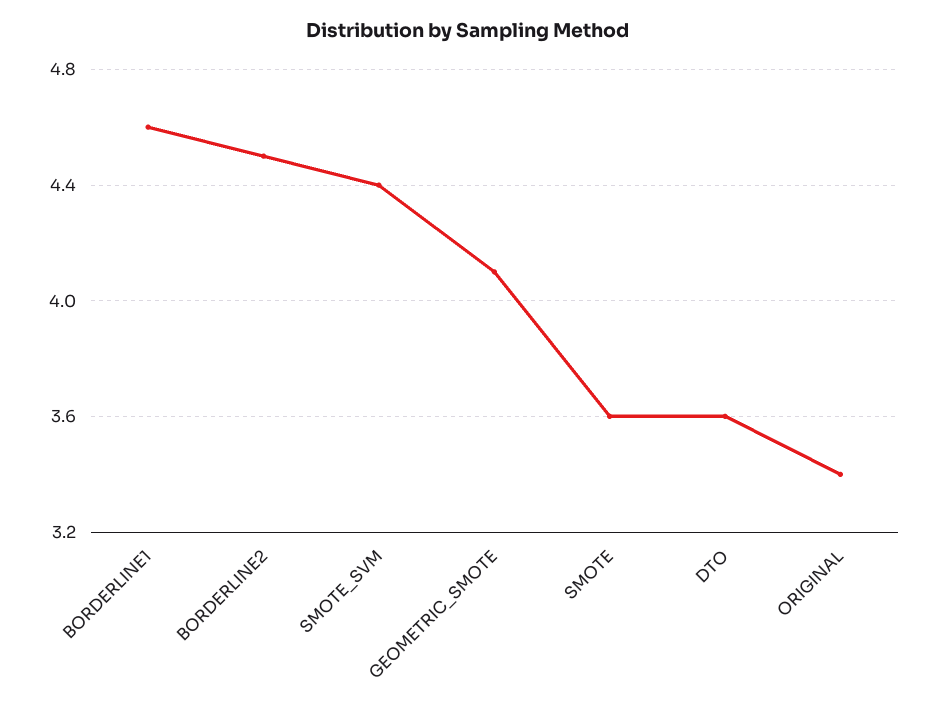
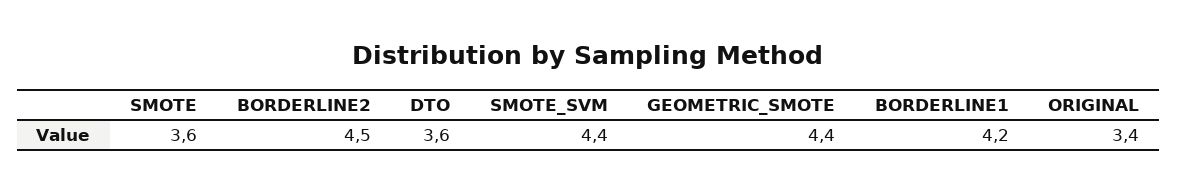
BORDERLINE1: 4.6 -> 4.2
GEOMETRIC_SMOTE: 4.1 -> 4.4

